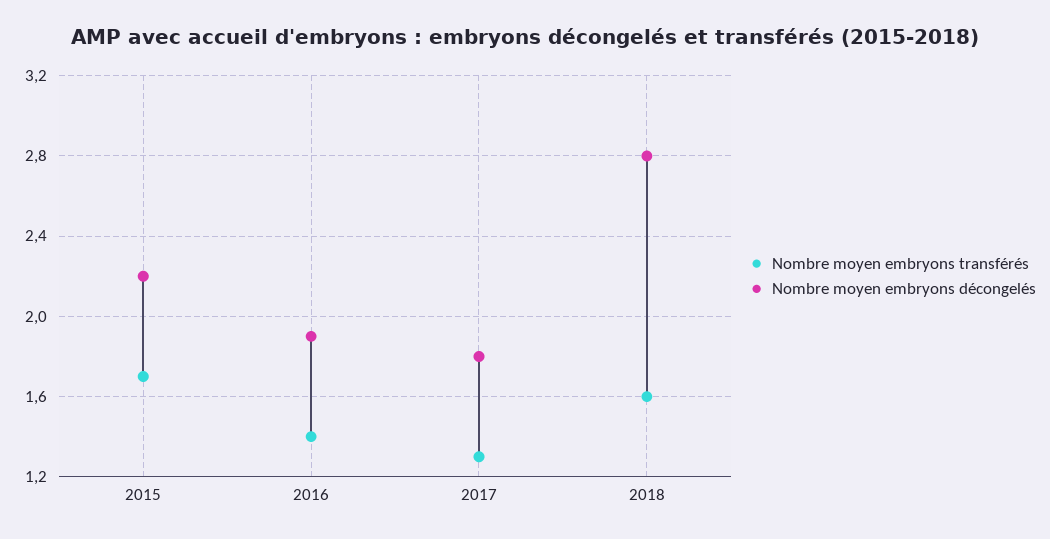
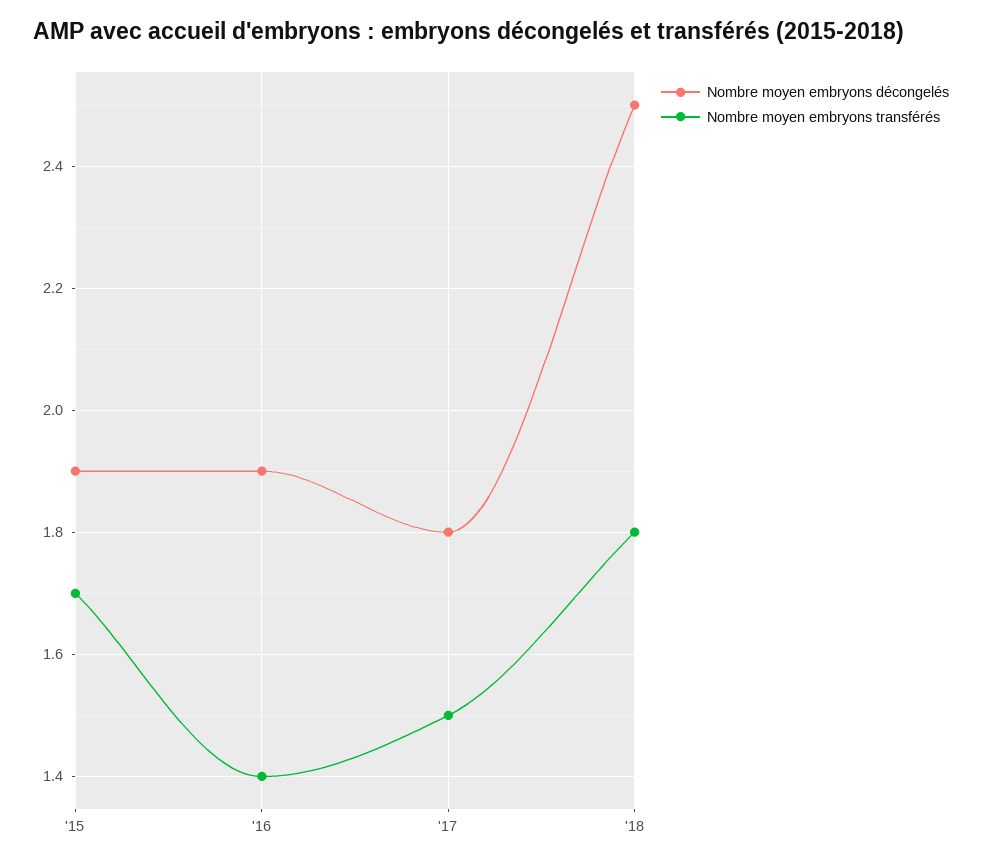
Nombre moyen embryons décongelés, 2015: 2.2 -> 1.9
Nombre moyen embryons transférés, 2017: 1.3 -> 1.5
Nombre moyen embryons transférés, 2018: 1.6 -> 1.8
Nombre moyen embryons décongelés, 2018: 2.8 -> 2.5

